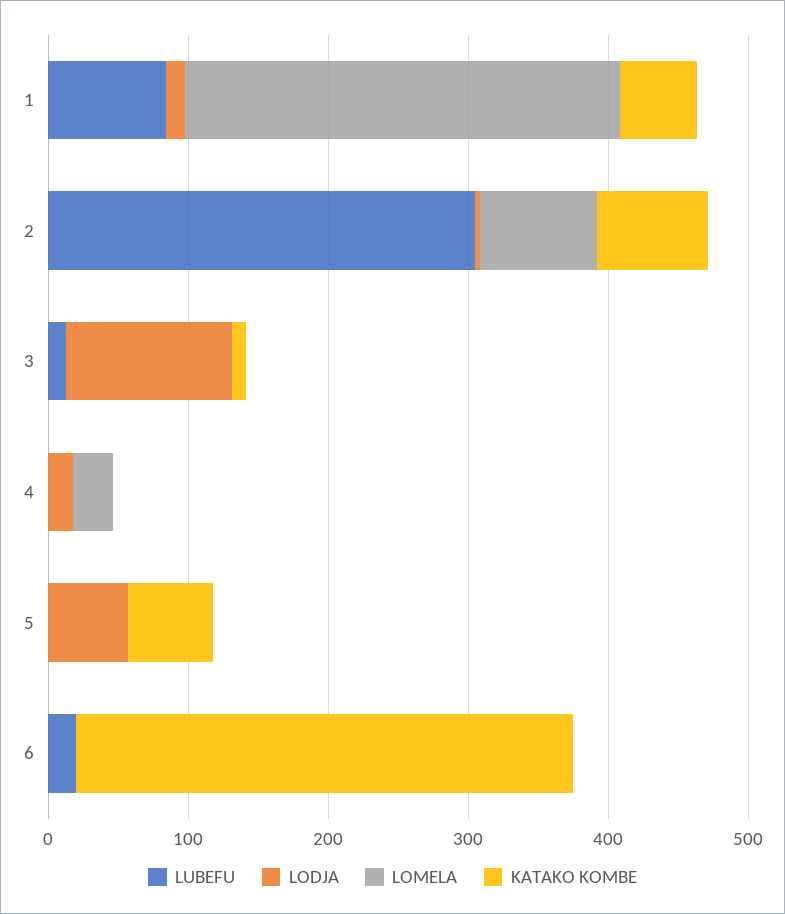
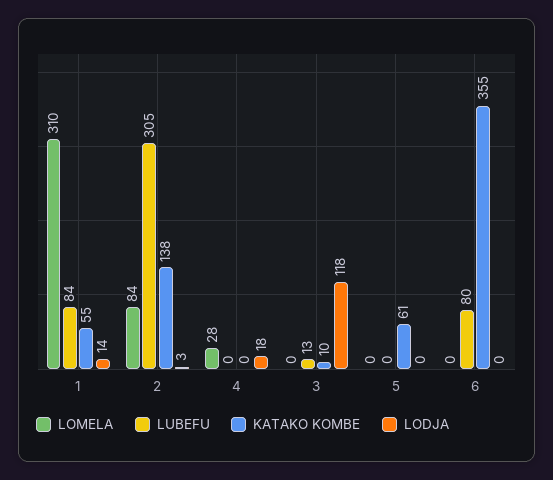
KATAKO KOMBE, 2: 80 -> 138
LODJA, 5: 60 -> 0
LUBEFU, 6: 20 -> 80

